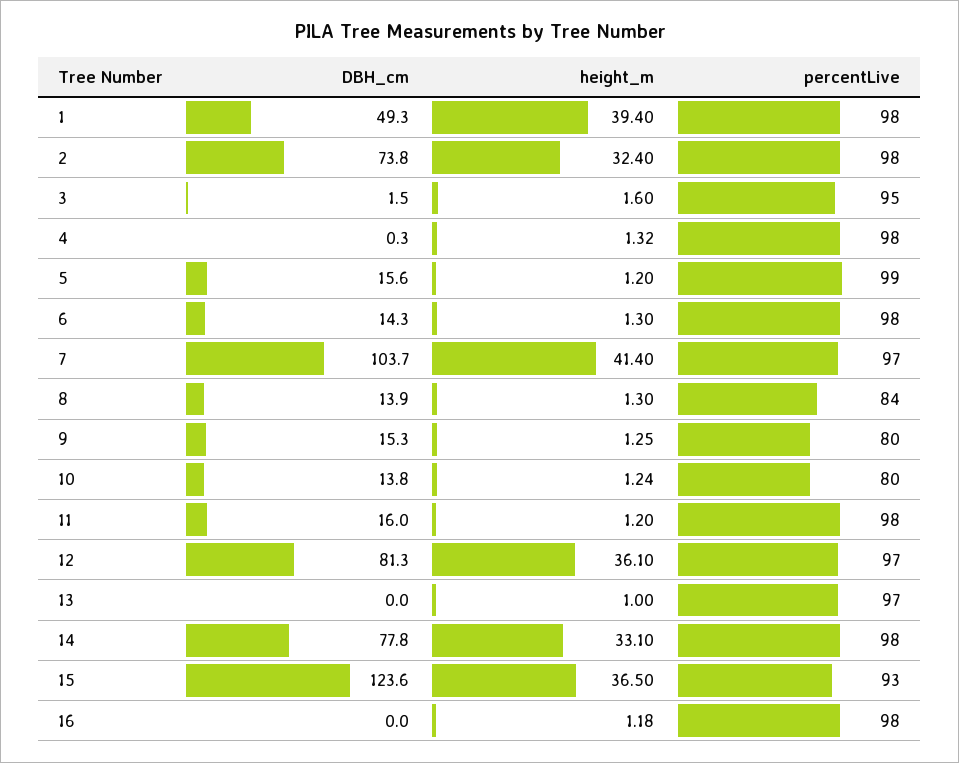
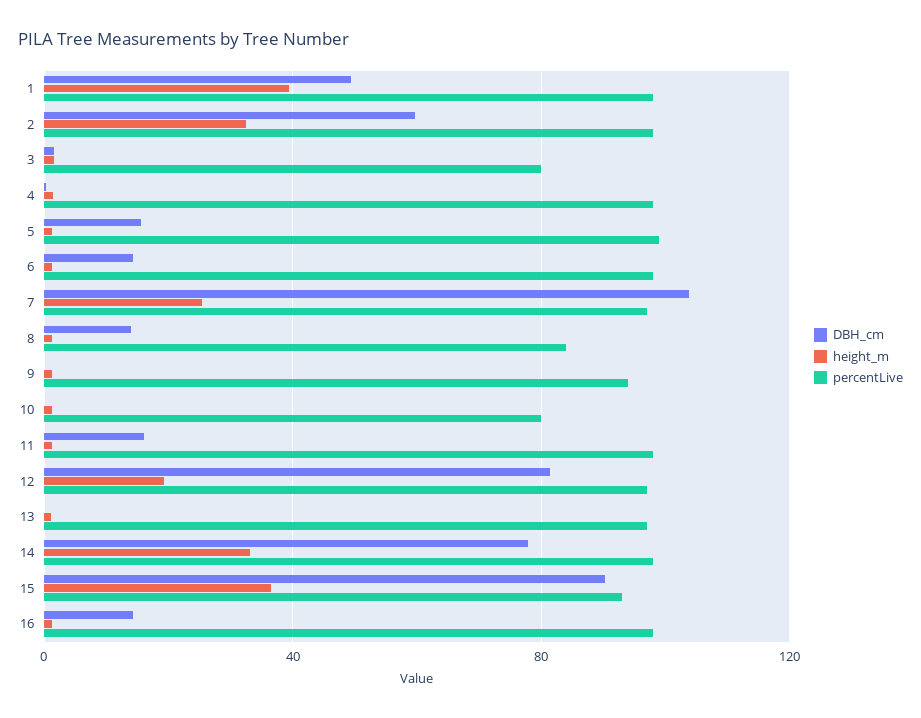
DBH_cm, 2: 73.8 -> 60
percentLive, 3: 95 -> 80
height_m, 7: 41.4 -> 25
DBH_cm, 9: 15.3 -> 0
percentLive, 9: 80 -> 95
DBH_cm, 10: 13.8 -> 0
height_m, 12: 36.1 -> 20
DBH_cm, 15: 123.6 -> 90
DBH_cm, 16: 0 -> 15

